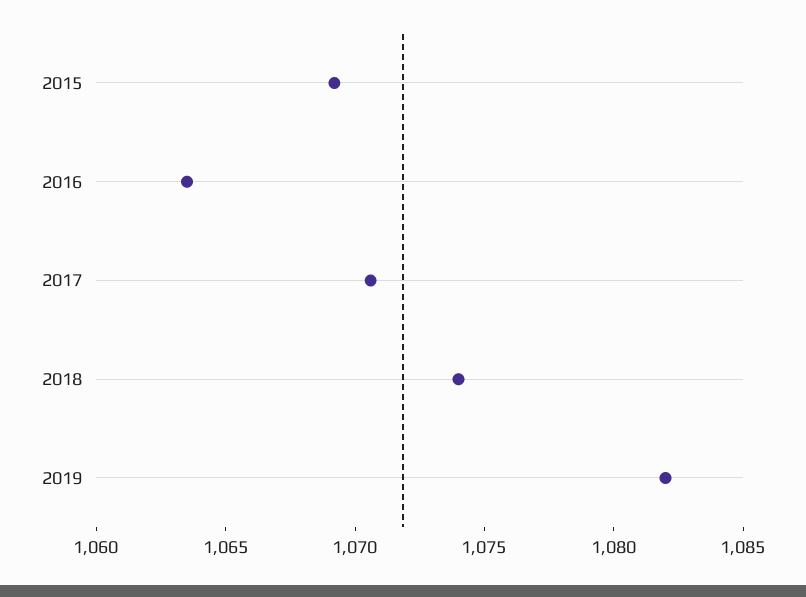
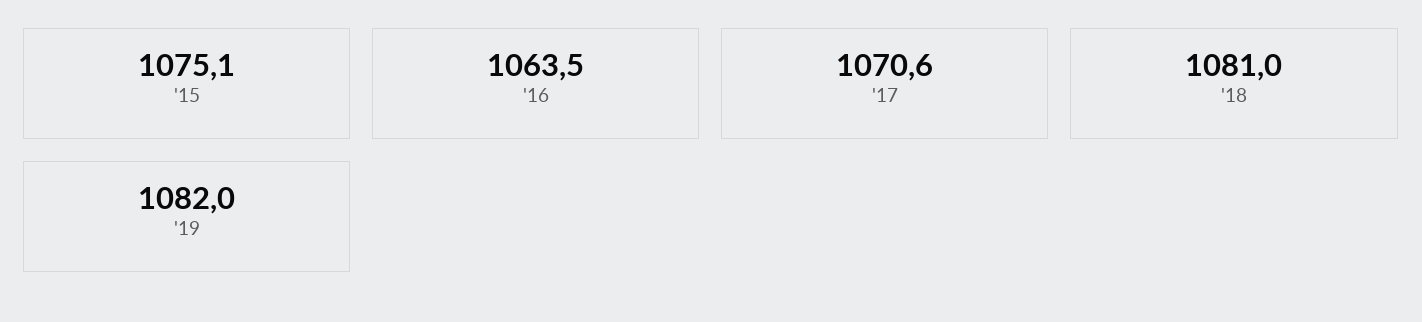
2015: 1069 -> 1075.1
2018: 1074 -> 1081

